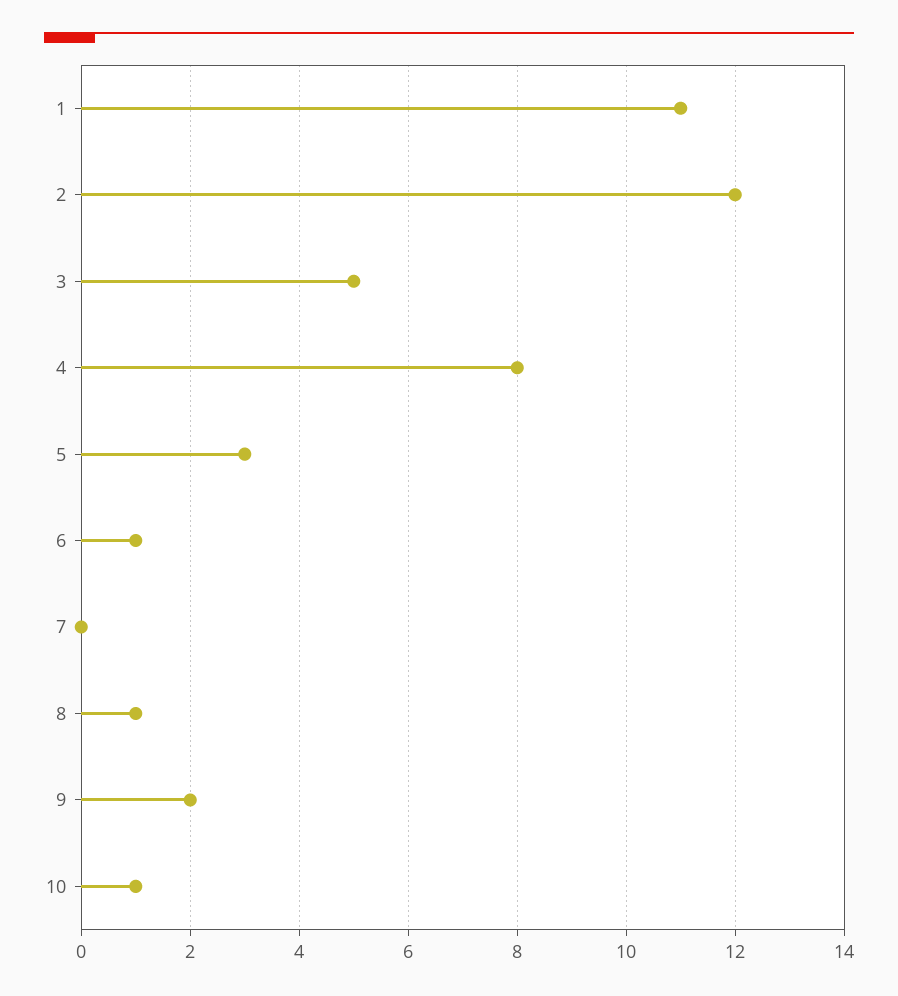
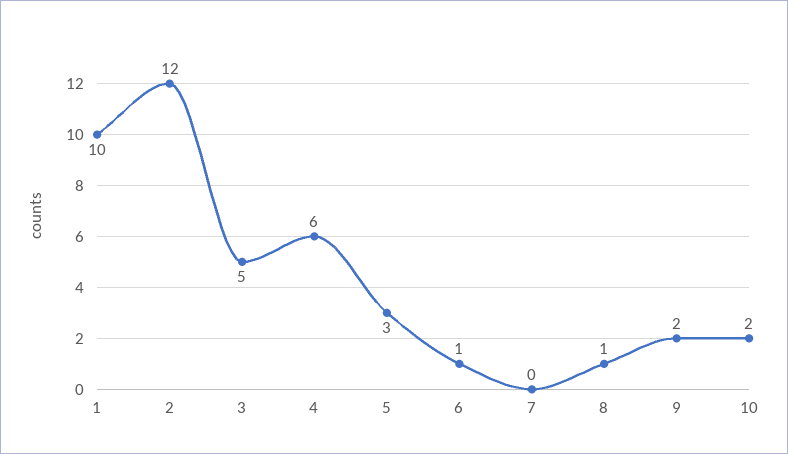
1: 11 -> 10
4: 8 -> 6
10: 1 -> 2

